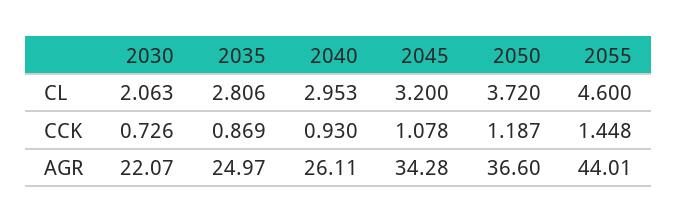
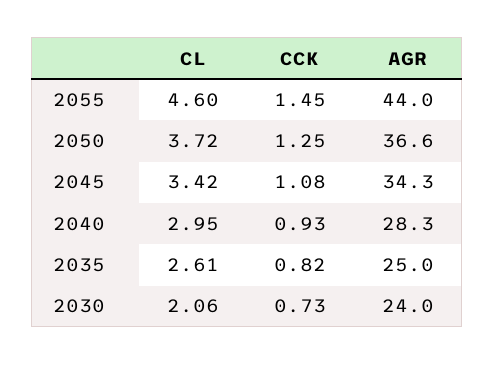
2035, CL: 2.806 -> 2.61
2045, CL: 3.2 -> 3.42
2035, CCK: 0.869 -> 0.82
2050, CCK: 1.187 -> 1.25
2030, AGR: 22.07 -> 24
2040, AGR: 26.11 -> 28.3

